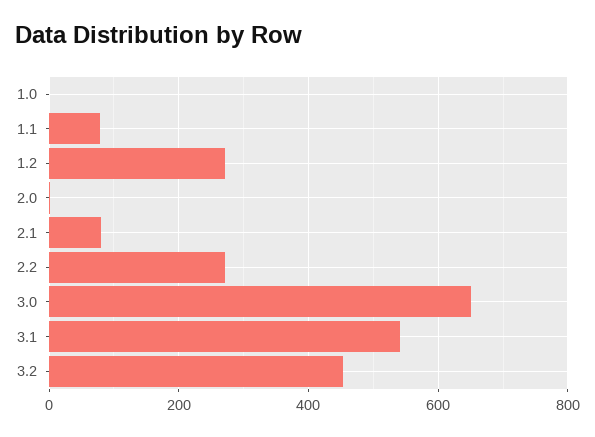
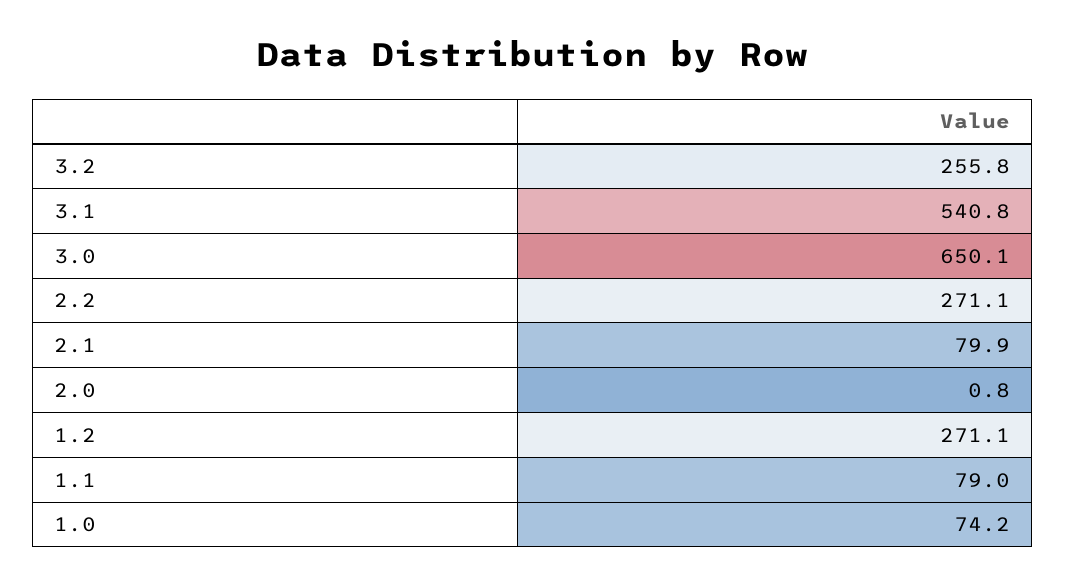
1.0: 0 -> 74.2
3.2: 460 -> 255.8

